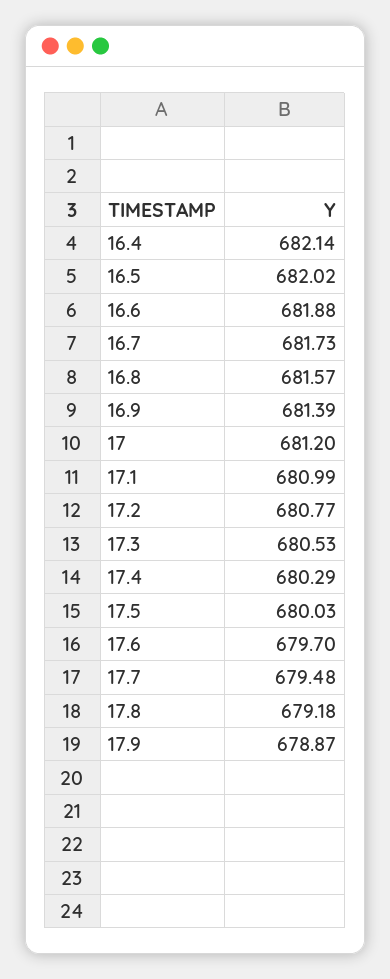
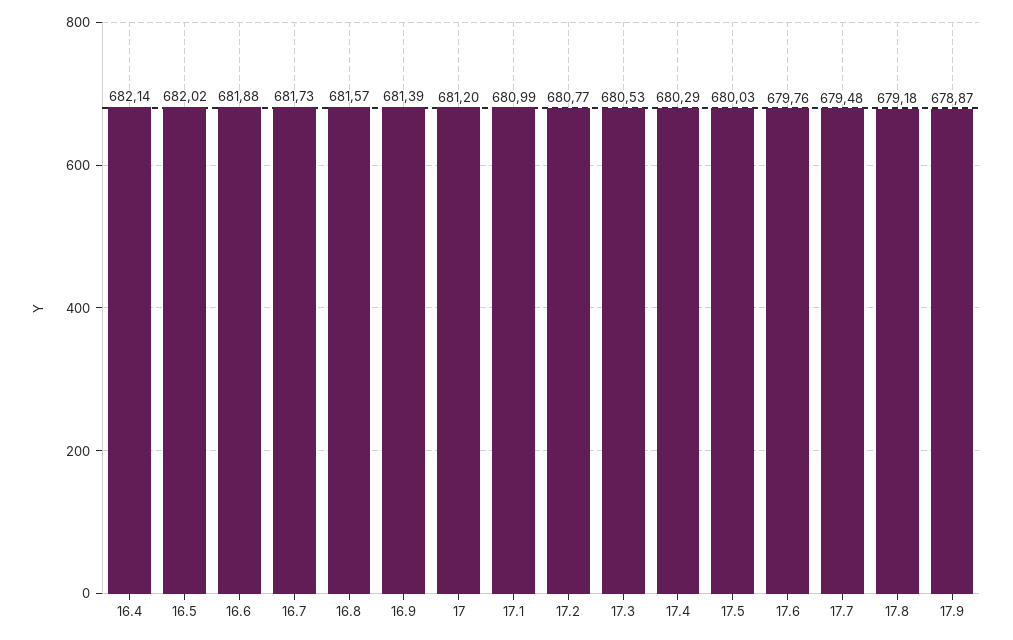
17.6: 679.7 -> 679.76

